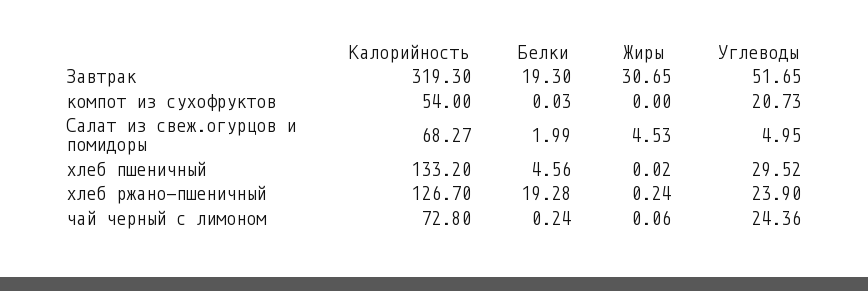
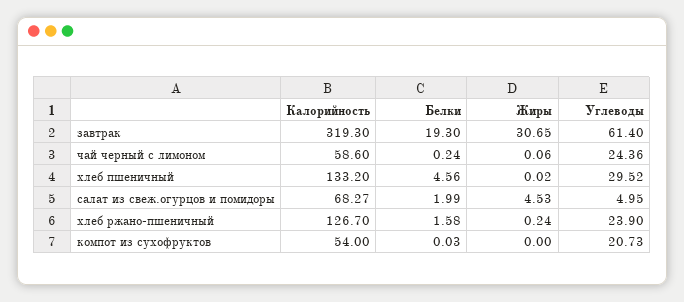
Углеводы, Завтрак: 51.65 -> 61.4
Белки, хлеб ржано-пшеничный: 19.28 -> 1.58
Калорийность, чай черный с лимоном: 72.8 -> 58.6

